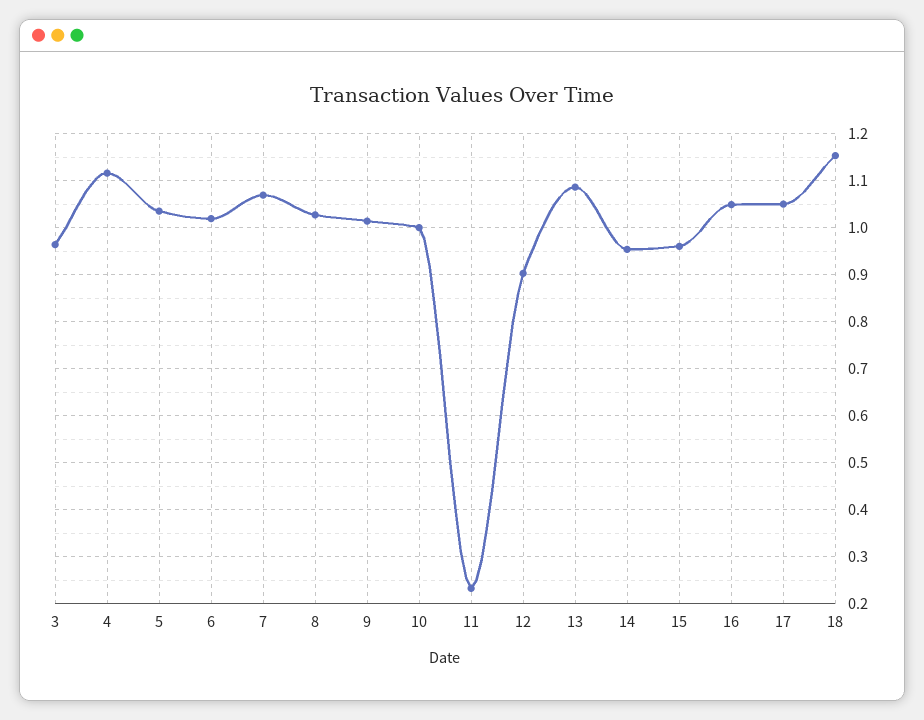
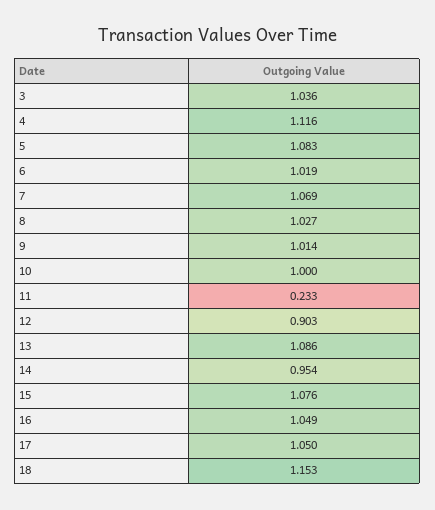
3: 0.96 -> 1.036
5: 1.04 -> 1.083
15: 0.96 -> 1.076

